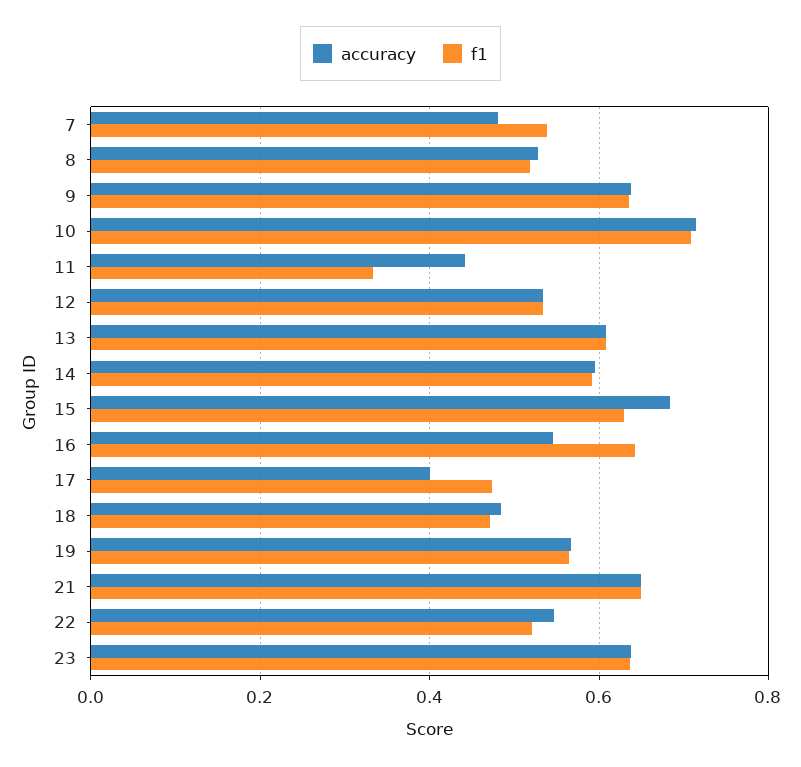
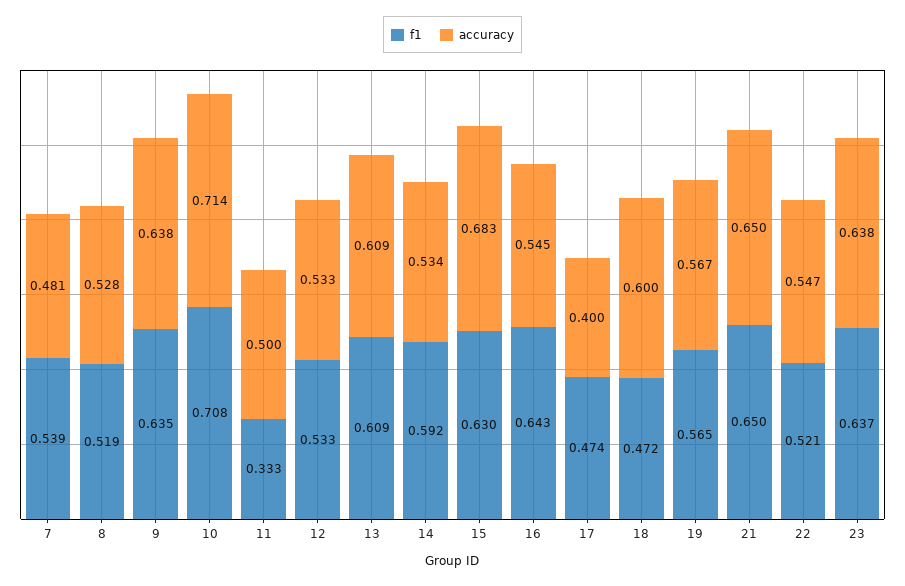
accuracy, 11: 0.44 -> 0.5
accuracy, 14: 0.6 -> 0.534
accuracy, 18: 0.48 -> 0.6

